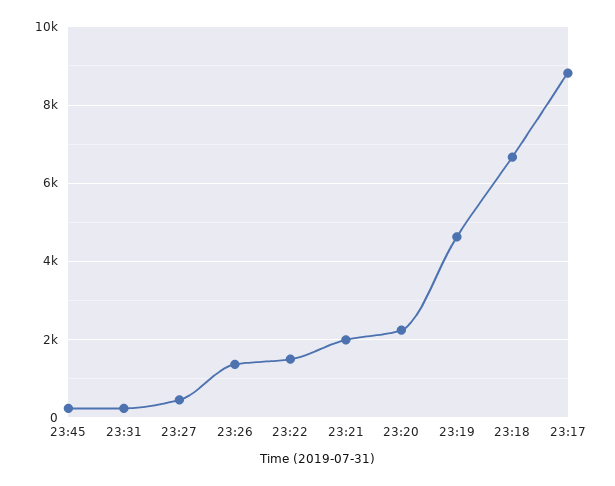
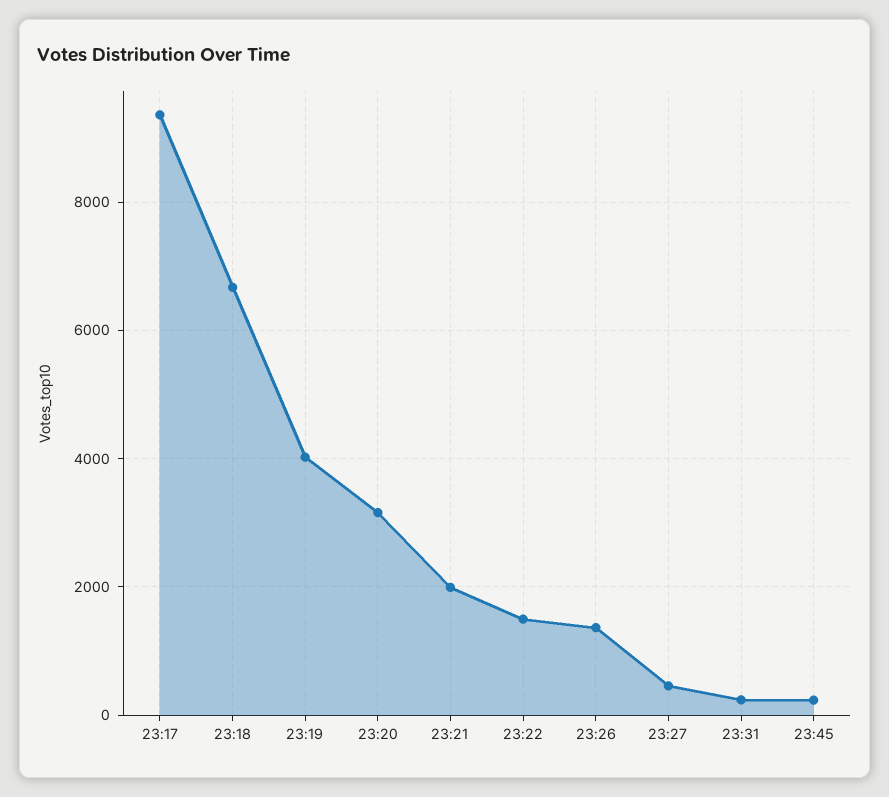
23:20: 2200 -> 3200
23:19: 4600 -> 4000
23:17: 8800 -> 9400

